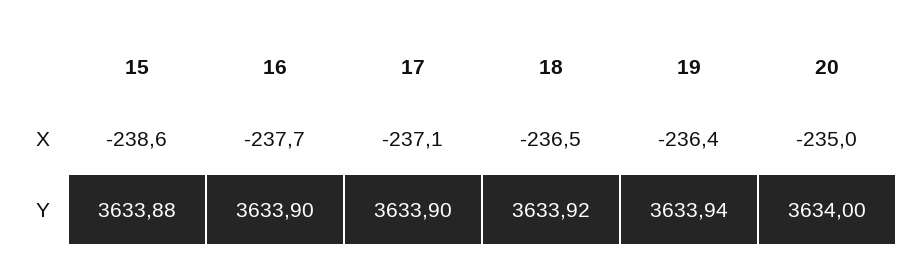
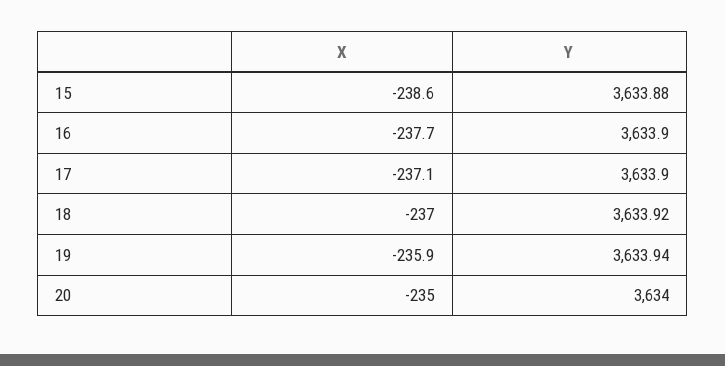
18, X: -236.5 -> -237
19, X: -236.4 -> -235.9

